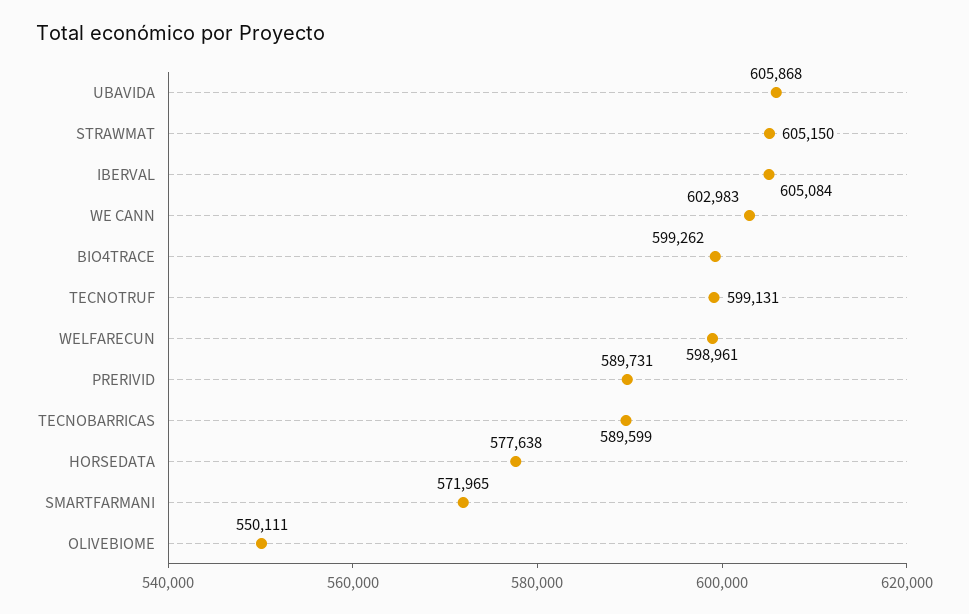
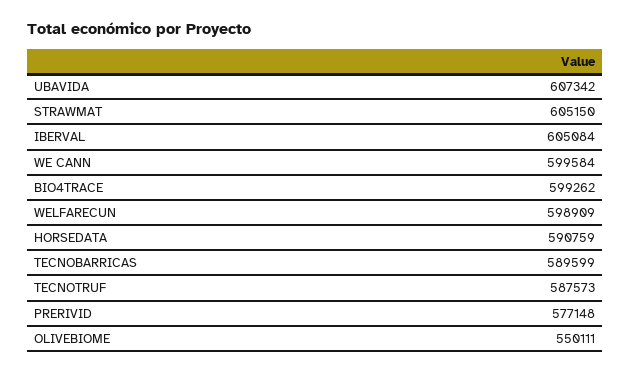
UBAVIDA: 605868 -> 607342
WE CANN: 602983 -> 599584
TECNOTRUF: 599131 -> 587573
WELFARECUN: 598961 -> 598909
PRERIVID: 589731 -> 577148
HORSEDATA: 577638 -> 590759
SMARTFARMANI: 571965 -> none

